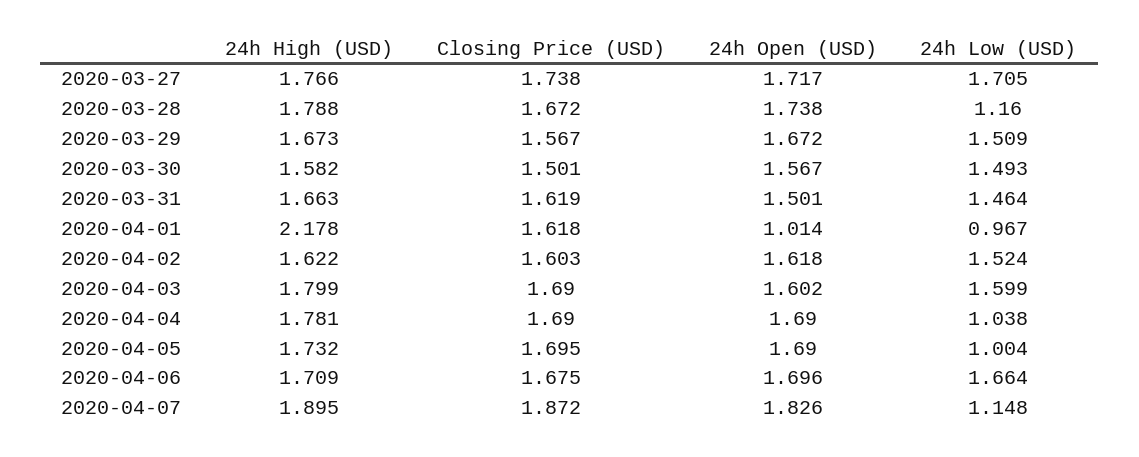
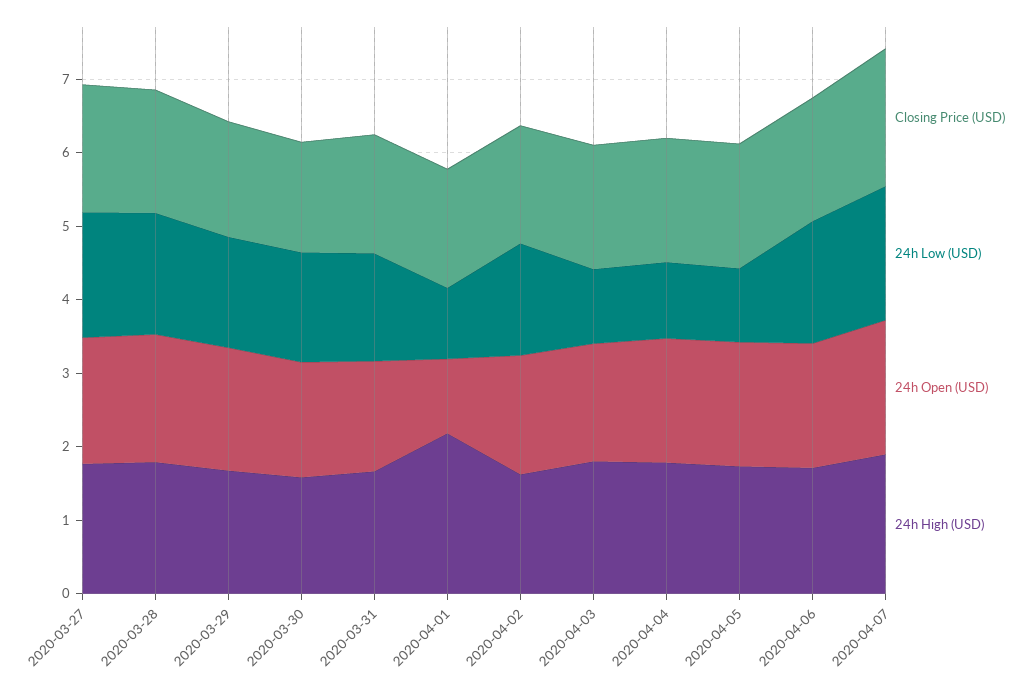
24h Low (USD), 2020-03-28: 1.16 -> 1.6
24h Low (USD), 2020-04-03: 1.599 -> 1
24h Low (USD), 2020-04-07: 1.148 -> 1.8

